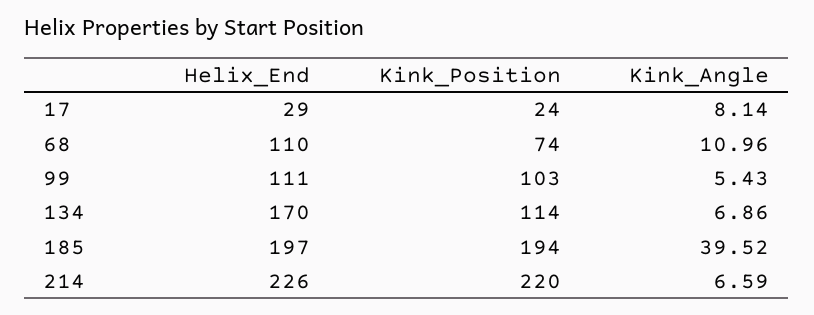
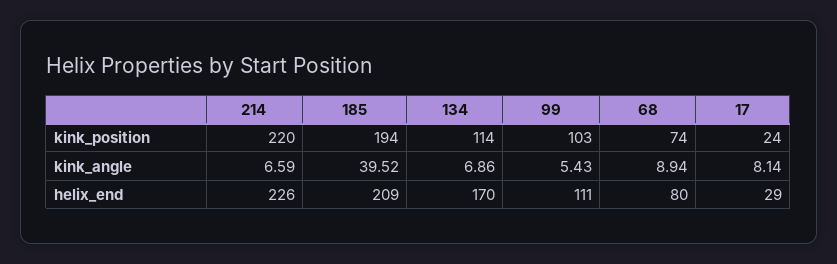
Helix_End, 68: 110 -> 80
Kink_Angle, 68: 10.96 -> 8.94
Helix_End, 185: 197 -> 209

